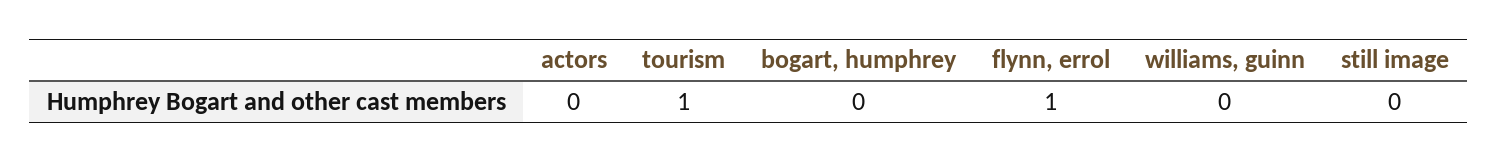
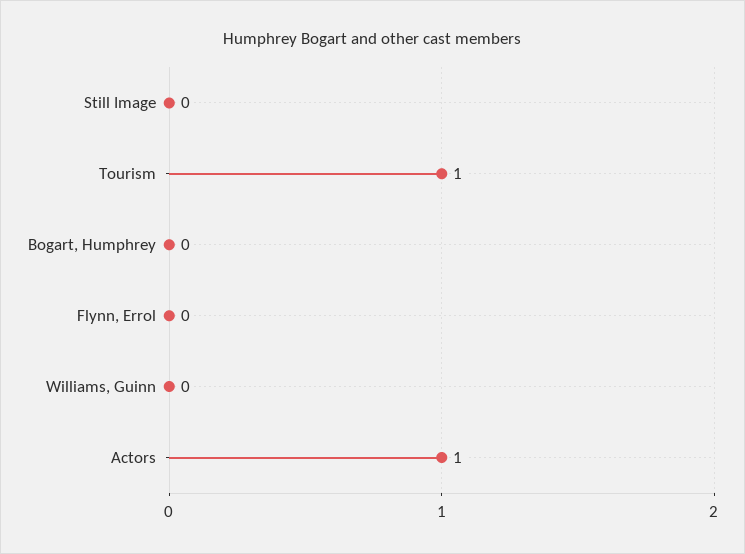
actors: 0 -> 1
flynn, errol: 1 -> 0

